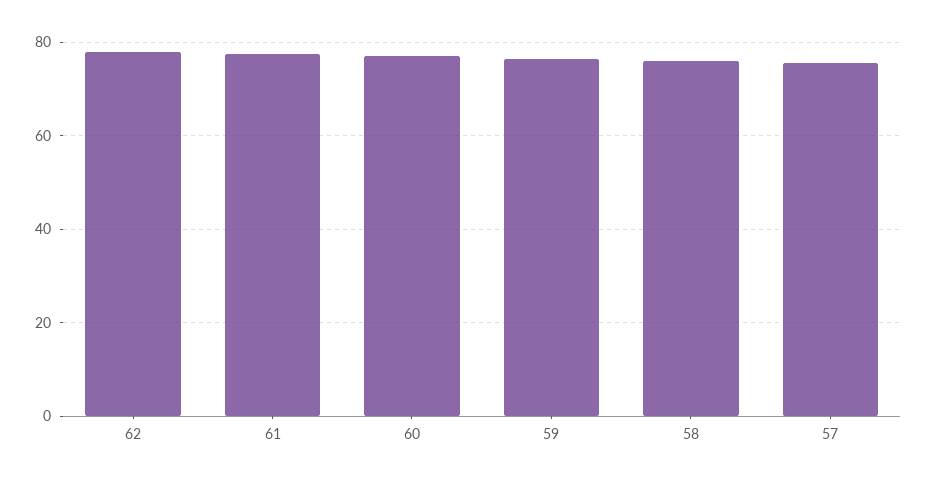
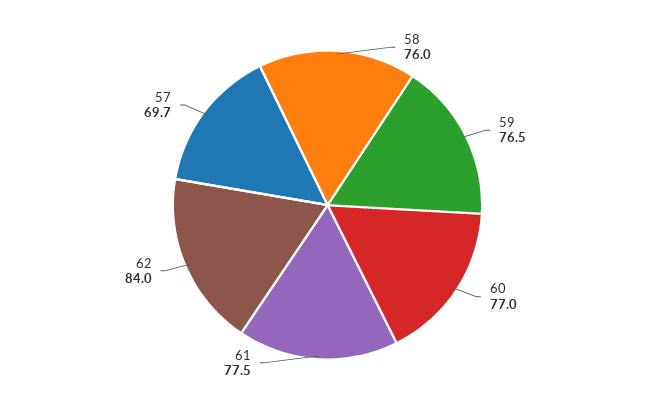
62: 78 -> 84
57: 76 -> 69.7

